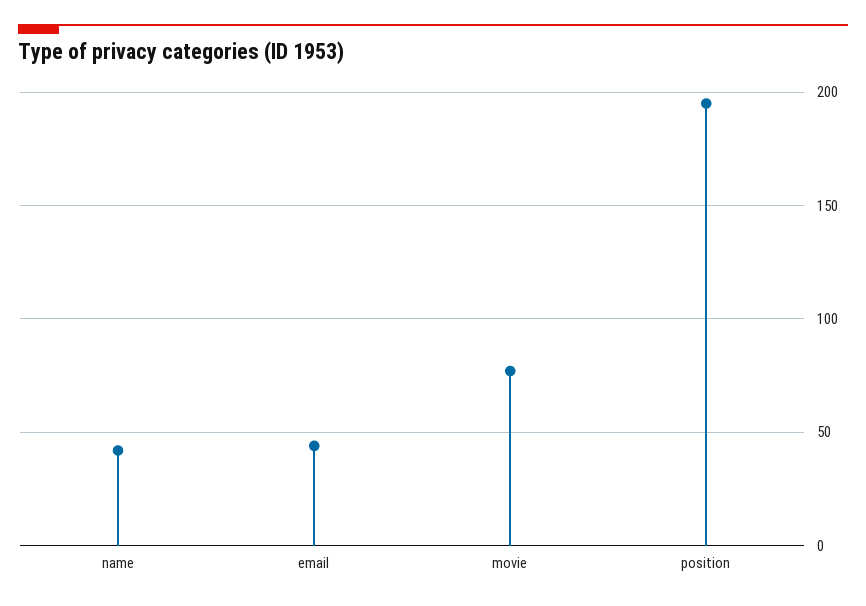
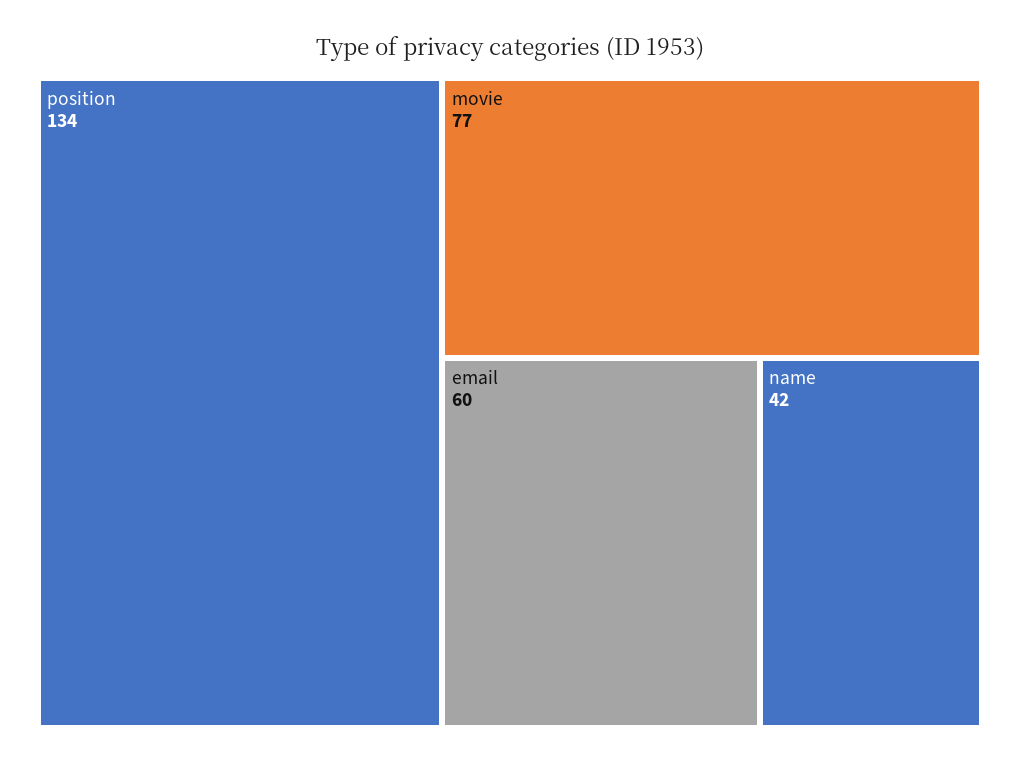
email: 45 -> 60
position: 195 -> 134

